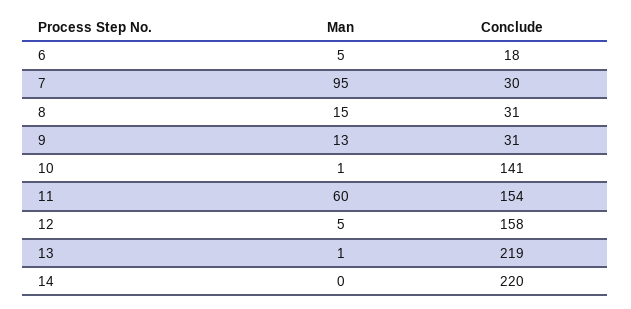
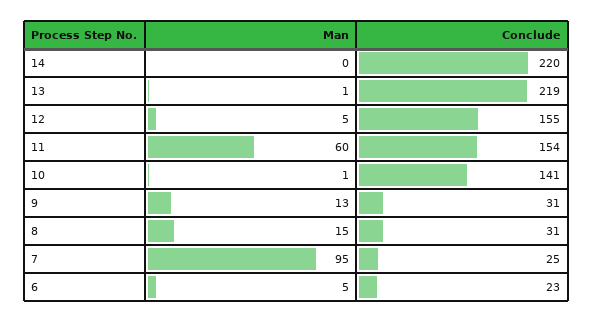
Conclude, 6: 18 -> 23
Conclude, 7: 30 -> 25
Conclude, 12: 158 -> 155

